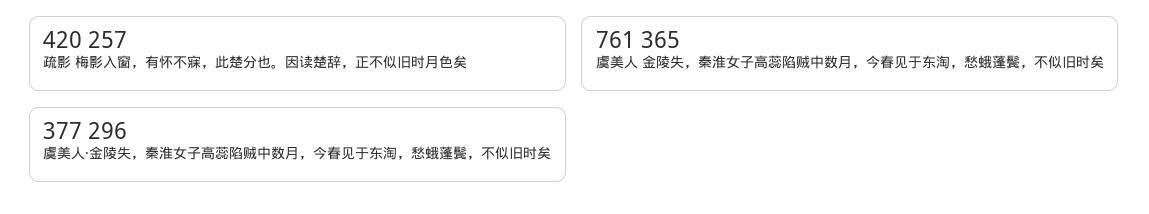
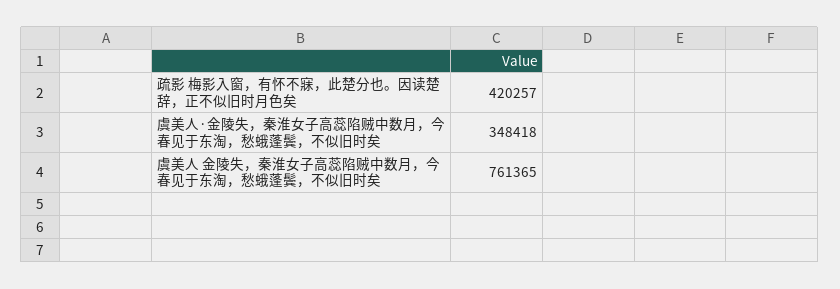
虞美人·金陵失，秦淮女子高蕊陷贼中数月，今春见于东淘，愁蛾蓬鬓，不似旧时矣: 377296 -> 348418

